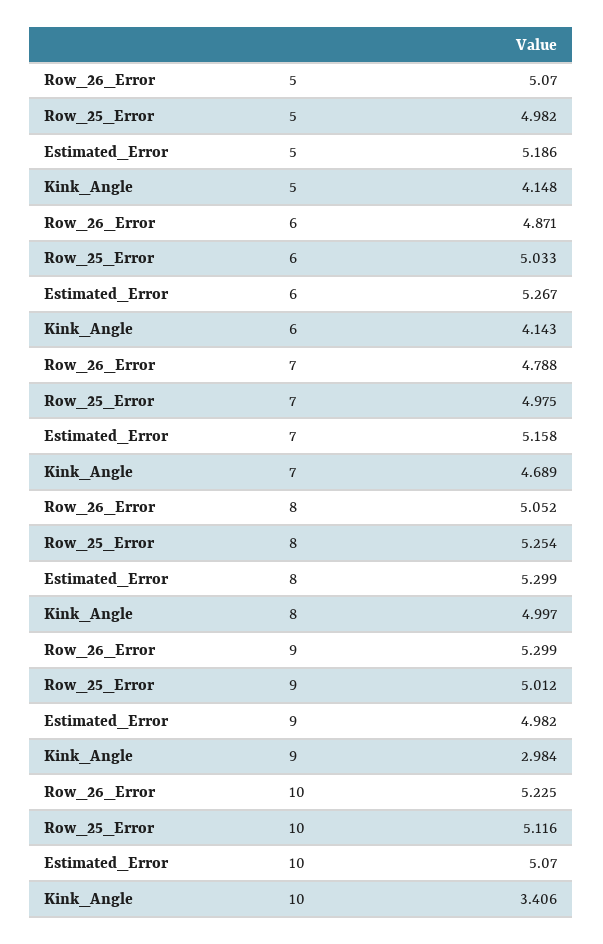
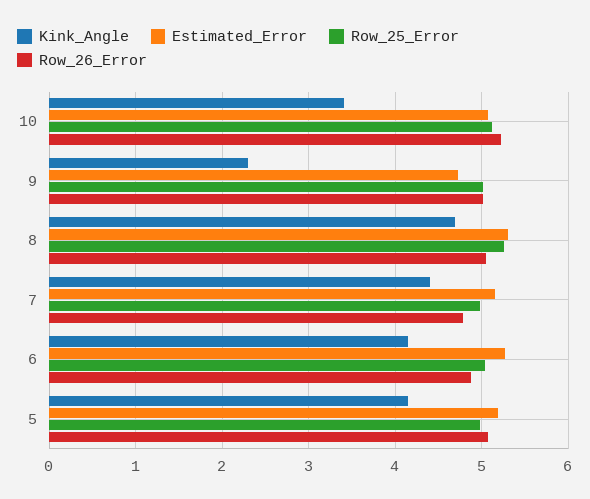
Kink_Angle, 7: 4.689 -> 4.4
Kink_Angle, 8: 4.997 -> 4.7
Row_26_Error, 9: 5.299 -> 5
Estimated_Error, 9: 4.982 -> 4.7
Kink_Angle, 9: 2.984 -> 2.3

